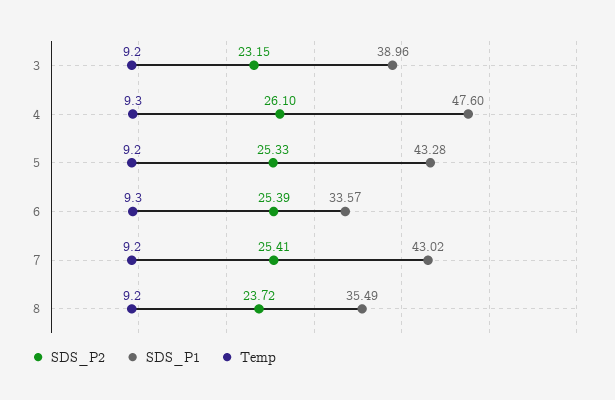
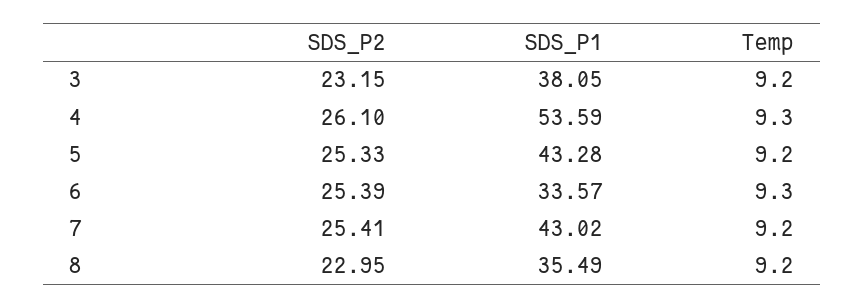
SDS_P1, 3: 38.96 -> 38.05
SDS_P1, 4: 47.6 -> 53.59
SDS_P2, 8: 23.72 -> 22.95

